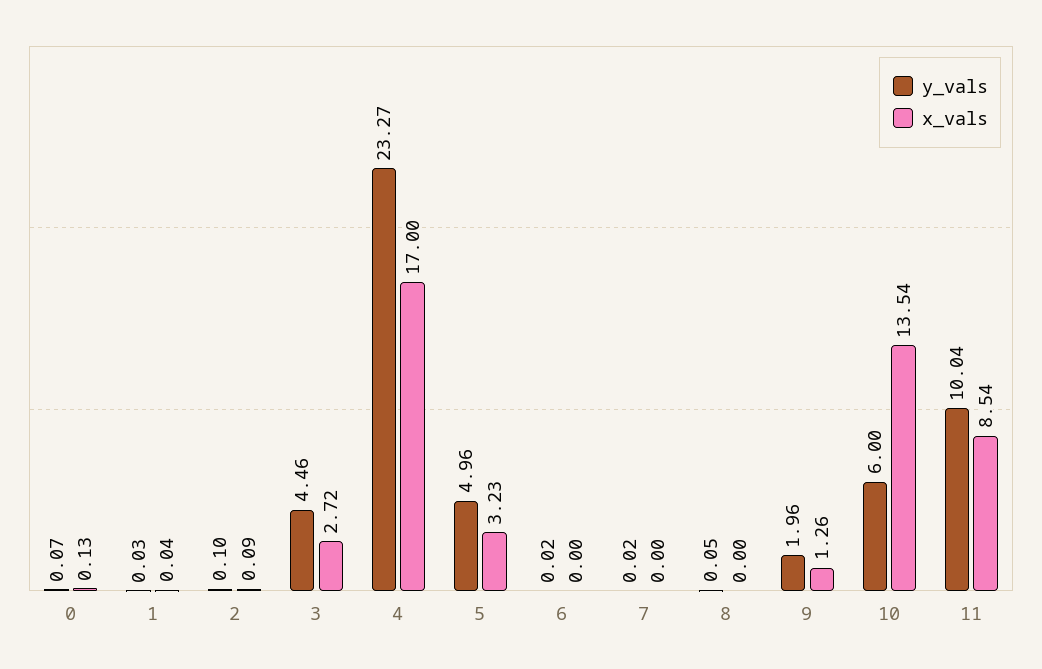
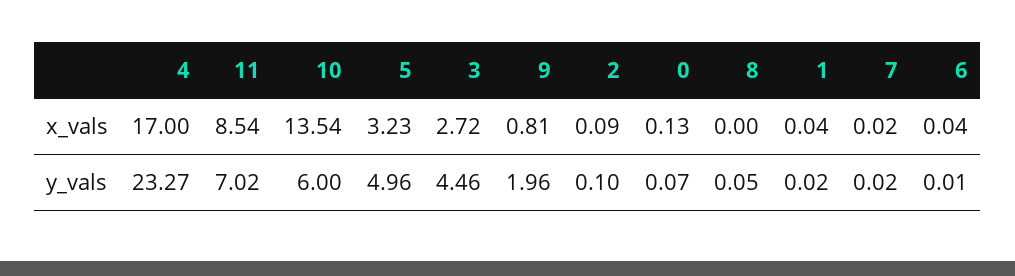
y_vals, 1: 0.03 -> 0.02
y_vals, 6: 0.02 -> 0.01
x_vals, 6: 0 -> 0.04
x_vals, 7: 0 -> 0.02
x_vals, 9: 1.26 -> 0.81
y_vals, 11: 10.04 -> 7.02

